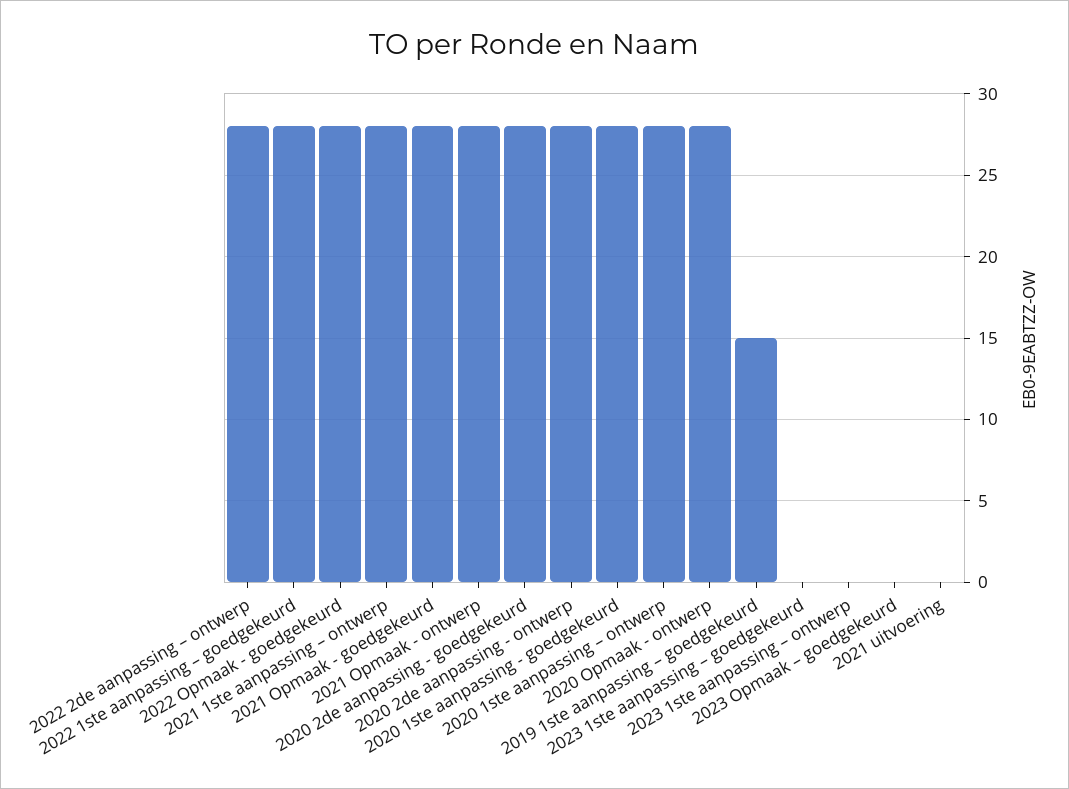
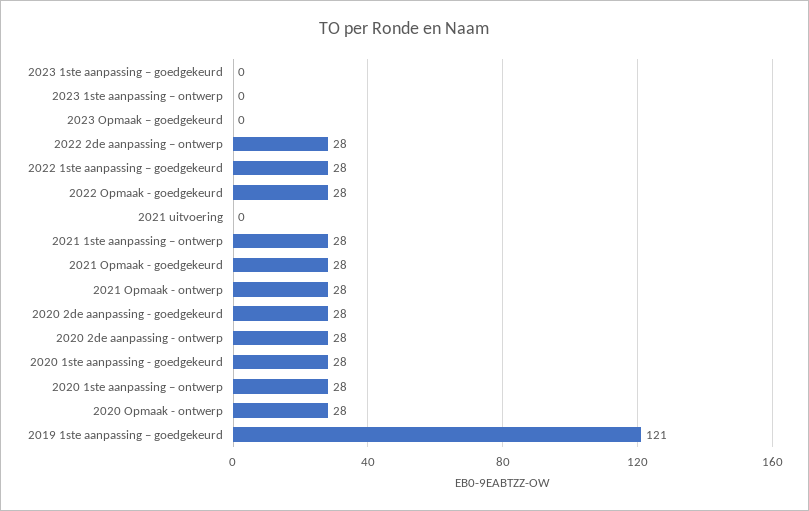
2019 1ste aanpassing – goedgekeurd: 15 -> 121

